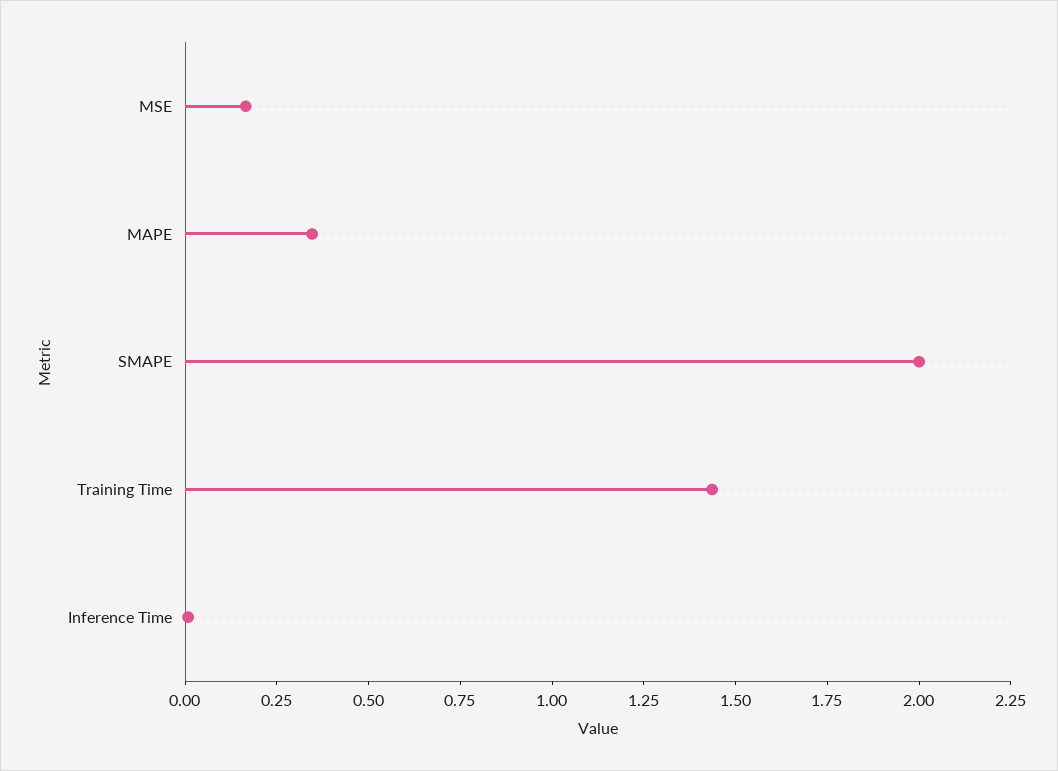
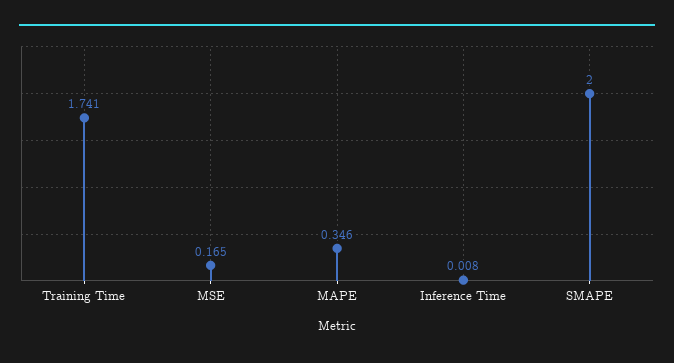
Training Time: 1.45 -> 1.741

